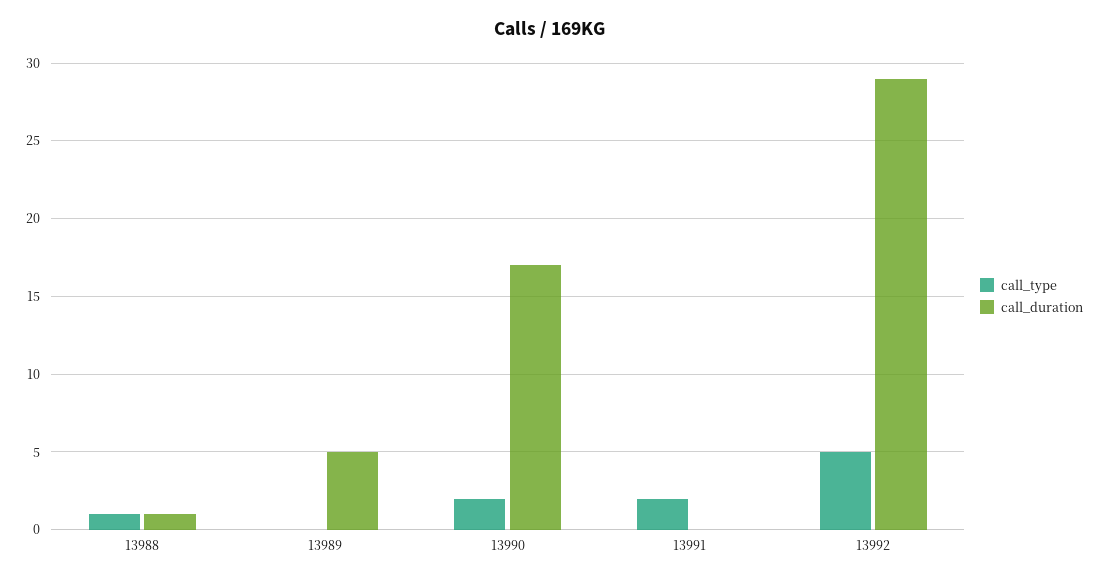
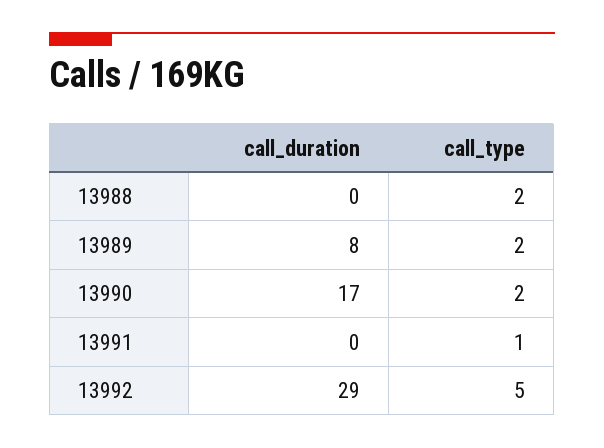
call_type, 13988: 1 -> 2
call_duration, 13988: 1 -> 0
call_type, 13989: 0 -> 2
call_duration, 13989: 5 -> 8
call_type, 13991: 2 -> 1

